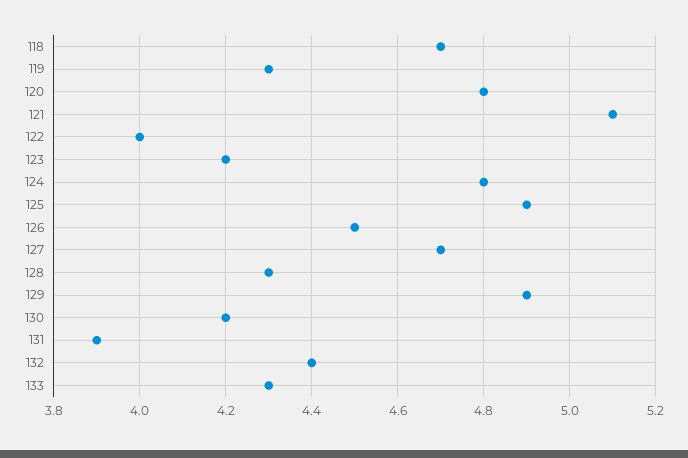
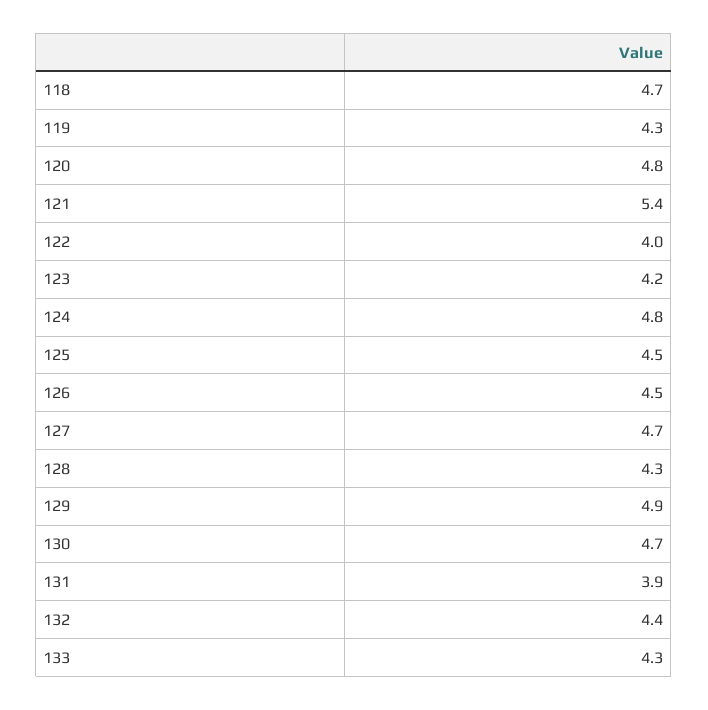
121: 5.1 -> 5.4
125: 4.9 -> 4.5
130: 4.2 -> 4.7

